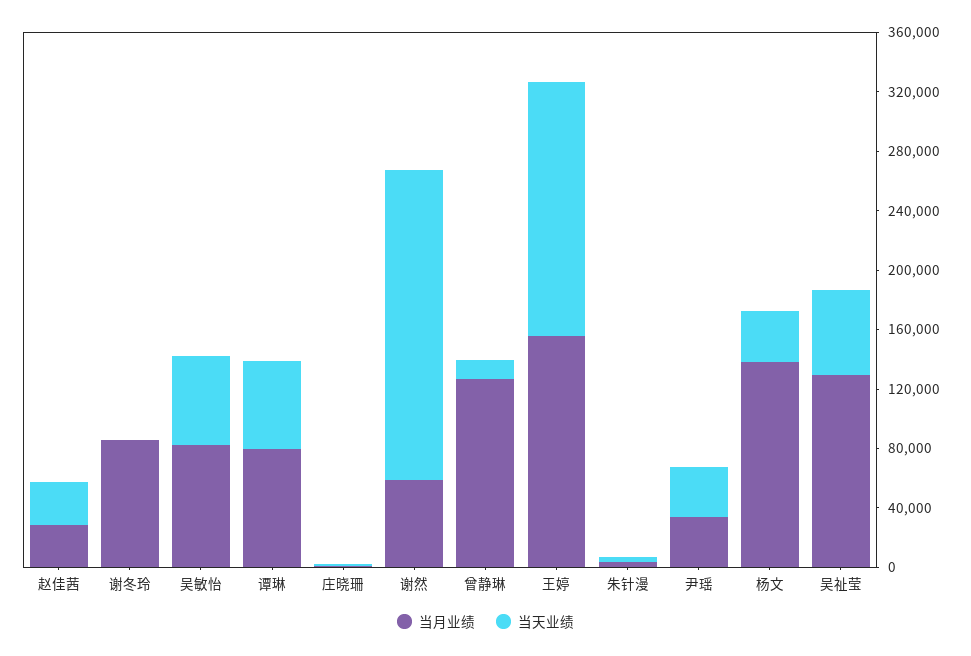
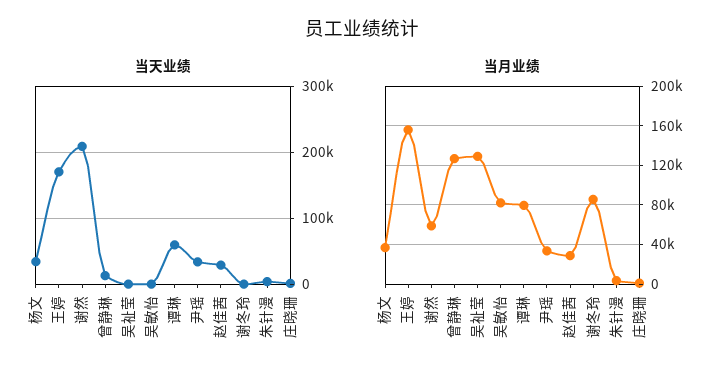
当天业绩, 吴敏怡: 60000 -> 0
当月业绩, 杨文: 140000 -> 40000
当天业绩, 吴祉莹: 60000 -> 0

